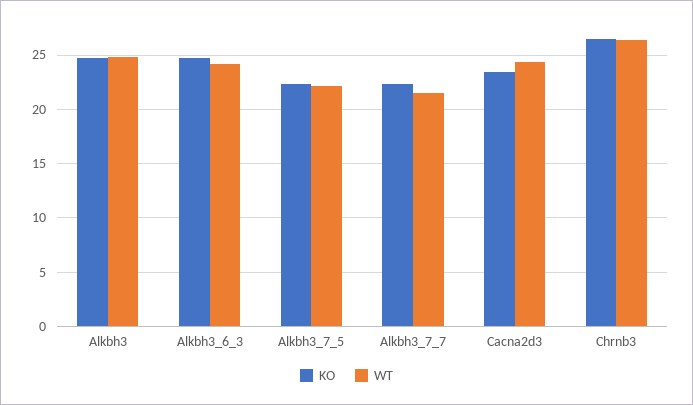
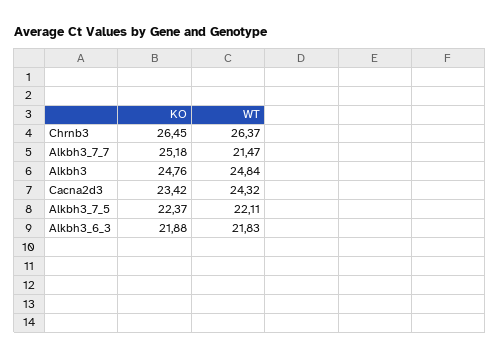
KO, Alkbh3_6_3: 25 -> 21.88
WT, Alkbh3_6_3: 24 -> 21.83
KO, Alkbh3_7_7: 22 -> 25.18

